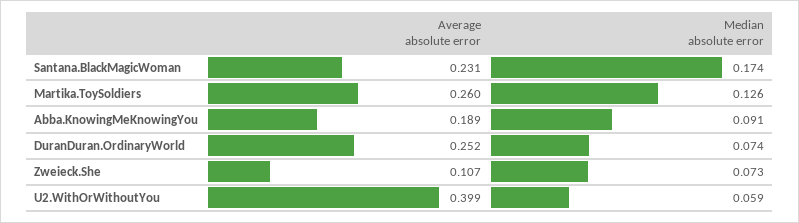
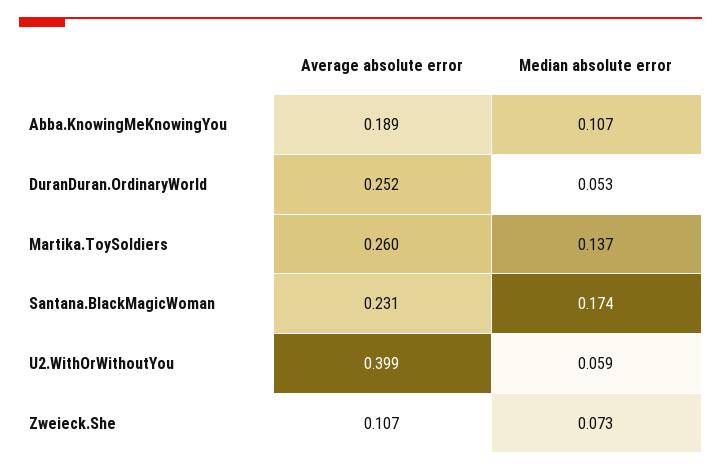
Median absolute error, Martika.ToySoldiers: 0.126 -> 0.137
Median absolute error, Abba.KnowingMeKnowingYou: 0.091 -> 0.107
Median absolute error, DuranDuran.OrdinaryWorld: 0.074 -> 0.053

